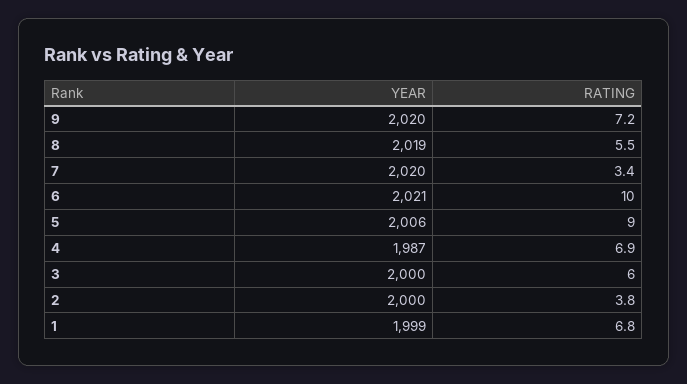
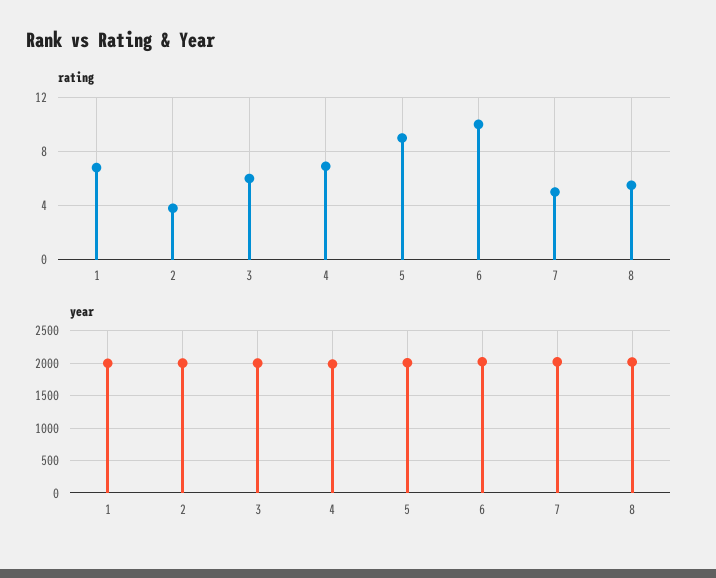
YEAR, 9: 2020 -> none
RATING, 9: 7.2 -> none
RATING, 7: 3.4 -> 5

